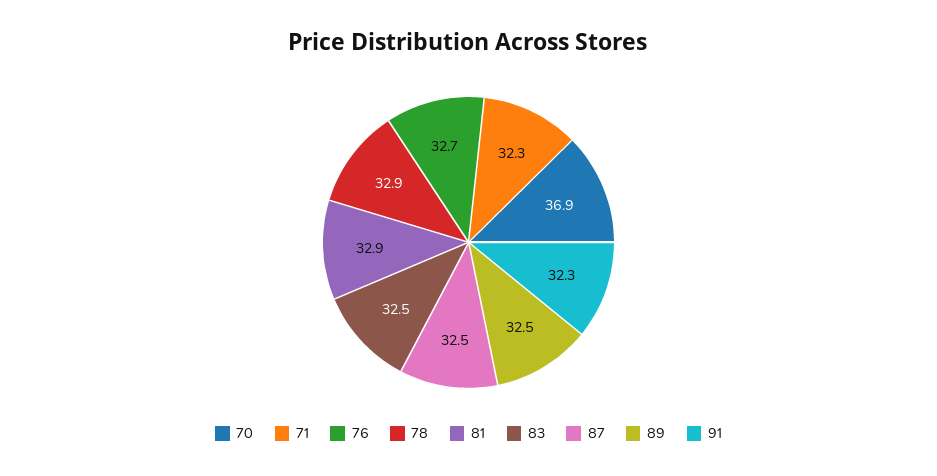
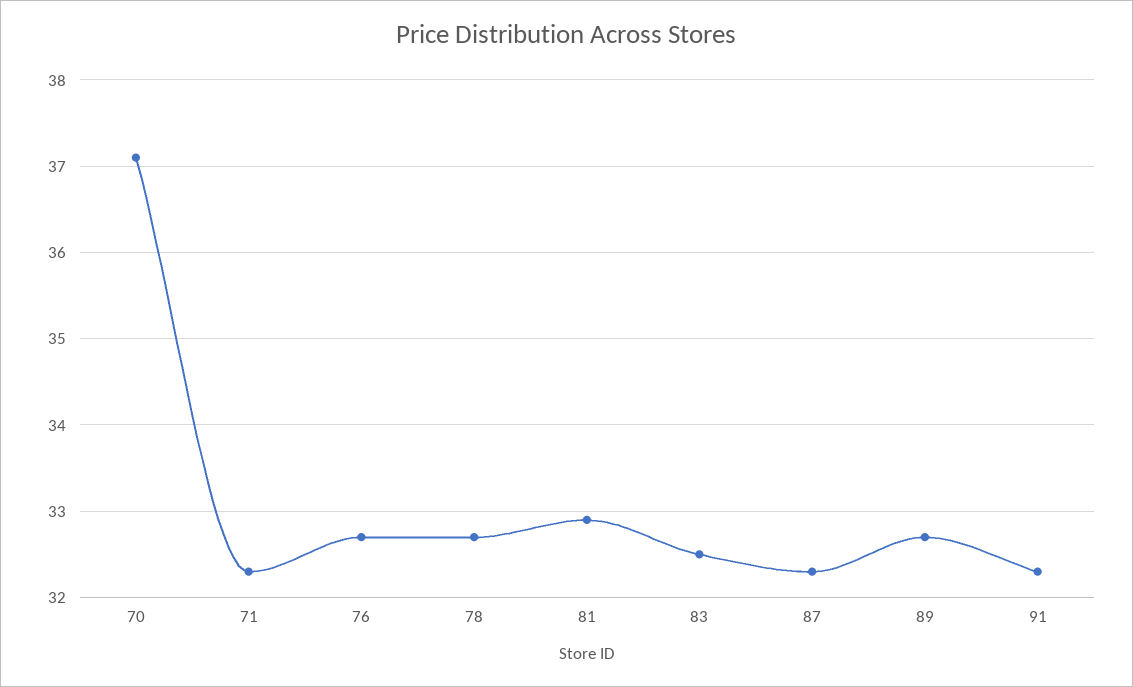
70: 36.9 -> 37.1
78: 32.9 -> 32.7
87: 32.5 -> 32.3
89: 32.5 -> 32.7

